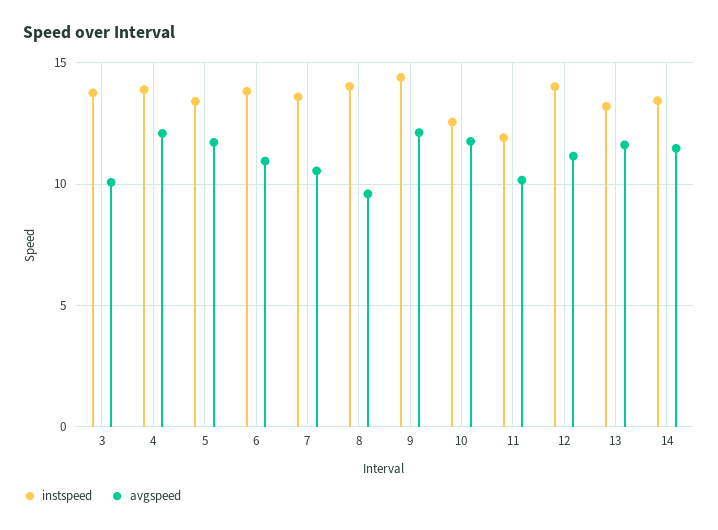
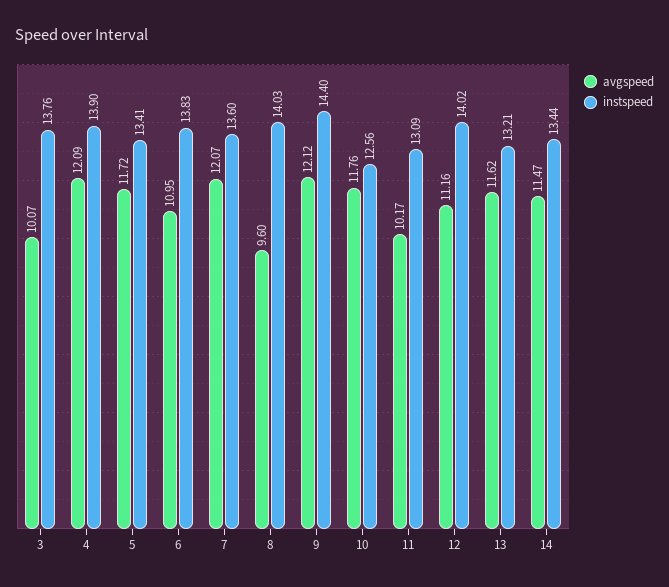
avgspeed, 7: 10.5 -> 12.07
instspeed, 11: 12 -> 13.09

